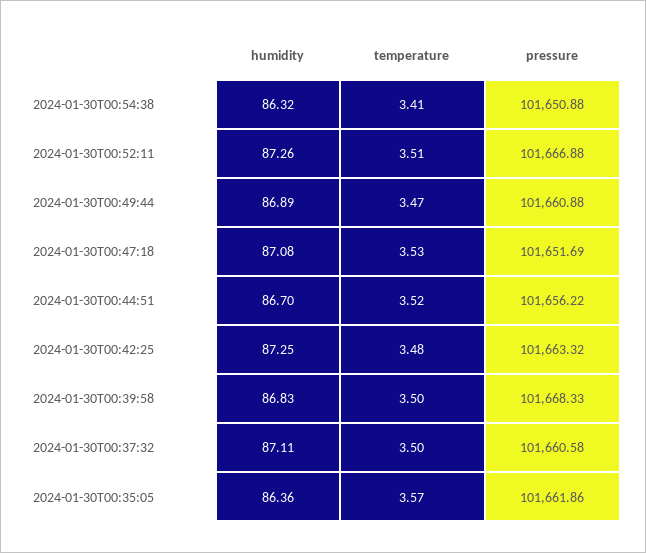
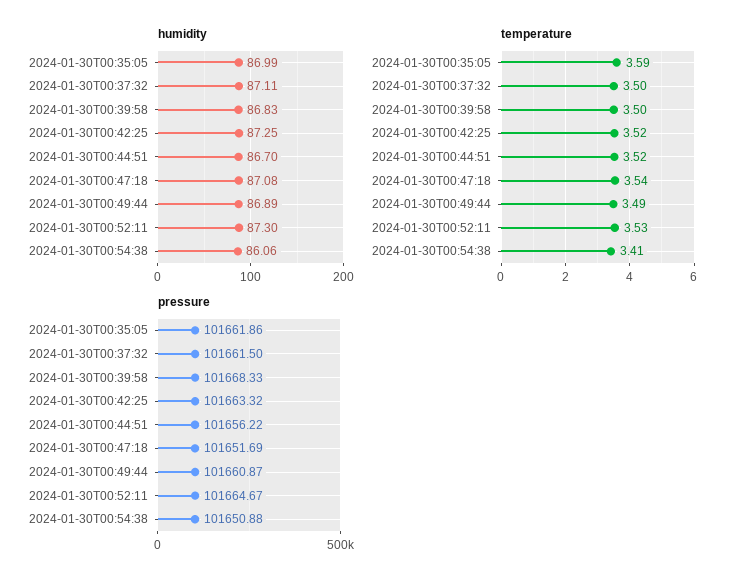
humidity, 2024-01-30T00:54:38: 86.32 -> 86.06
humidity, 2024-01-30T00:52:11: 87.26 -> 87.3
temperature, 2024-01-30T00:52:11: 3.51 -> 3.53
pressure, 2024-01-30T00:52:11: 101666.88 -> 101664.67
temperature, 2024-01-30T00:49:44: 3.47 -> 3.49
pressure, 2024-01-30T00:49:44: 101660.88 -> 101660.87
temperature, 2024-01-30T00:47:18: 3.53 -> 3.54
temperature, 2024-01-30T00:42:25: 3.48 -> 3.52
pressure, 2024-01-30T00:37:32: 101660.58 -> 101661.5
humidity, 2024-01-30T00:35:05: 86.36 -> 86.99
temperature, 2024-01-30T00:35:05: 3.57 -> 3.59

